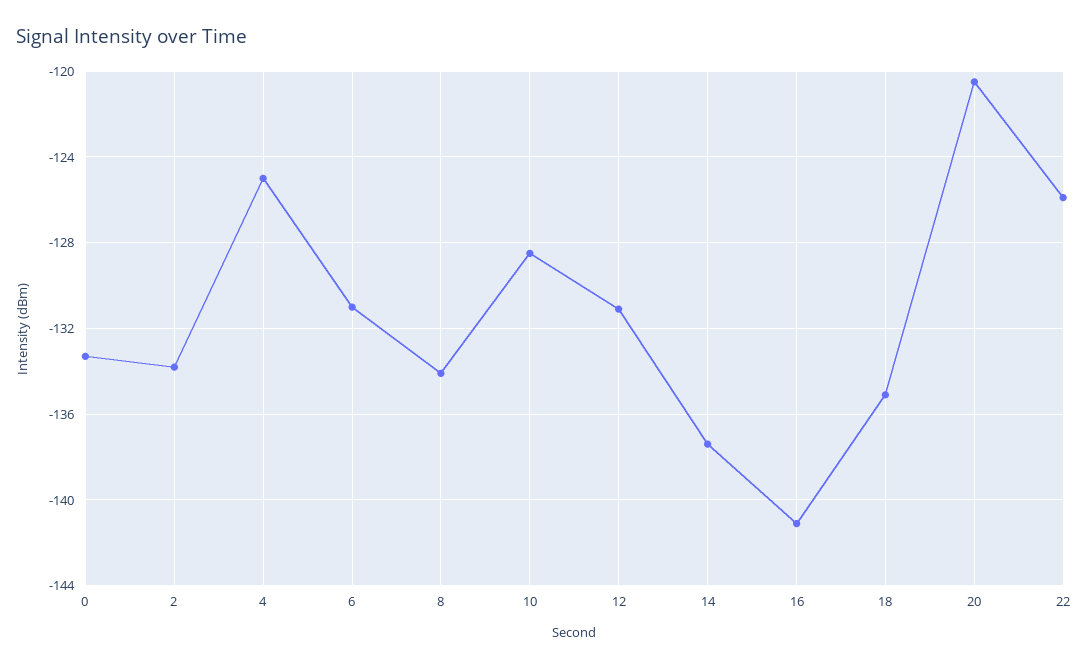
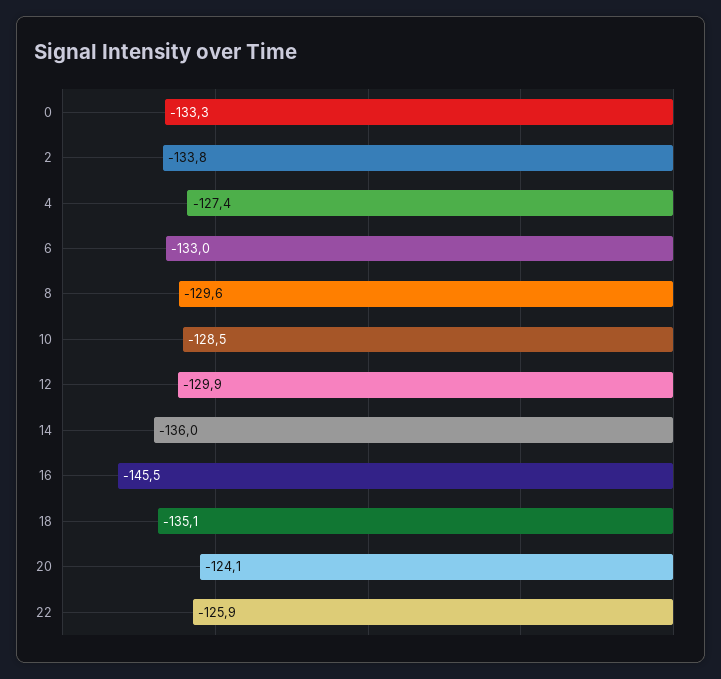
4: -125 -> -127.4
6: -131 -> -133
8: -134 -> -129.6
12: -131 -> -129.9
14: -137.5 -> -136
16: -141 -> -145.5
20: -120.5 -> -124.1

